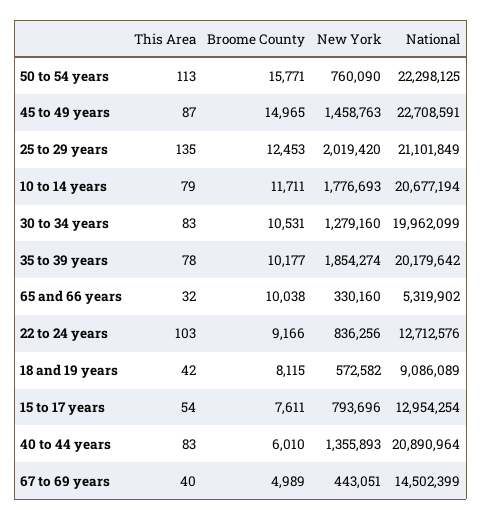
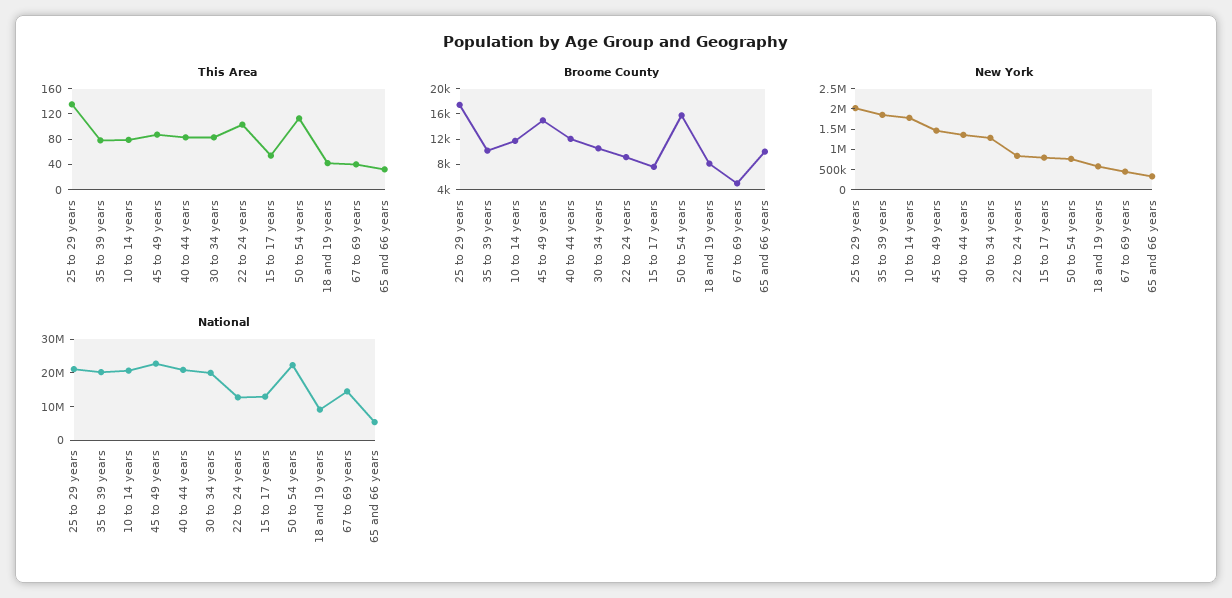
Broome County, 25 to 29 years: 12453 -> 18000
Broome County, 40 to 44 years: 6010 -> 12000

